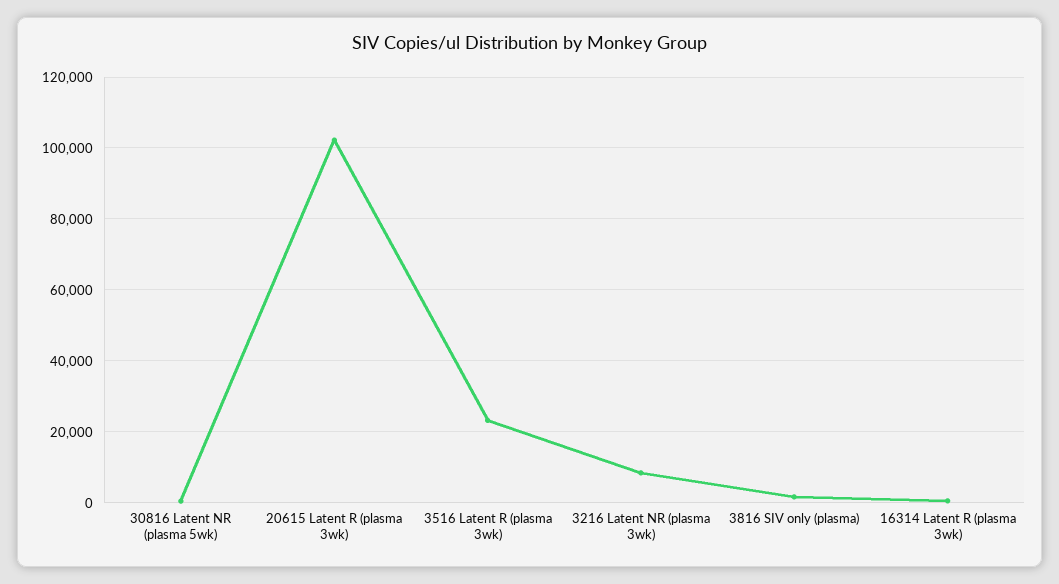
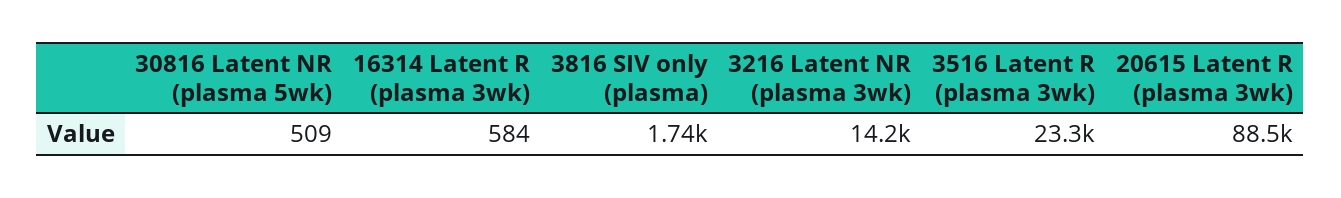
20615 Latent R (plasma 3wk): 102000 -> 88500
3216 Latent NR (plasma 3wk): 8000 -> 14200

